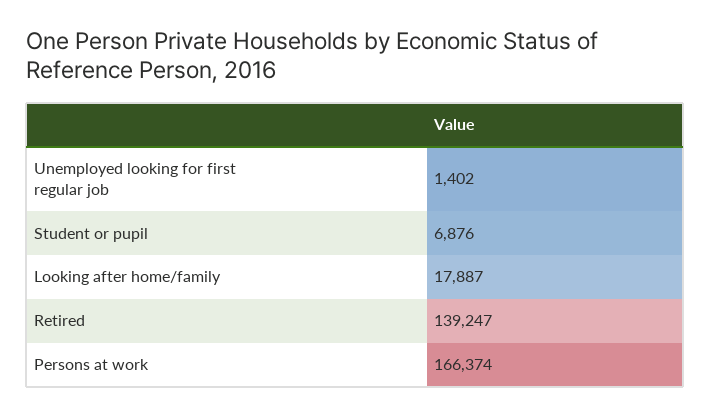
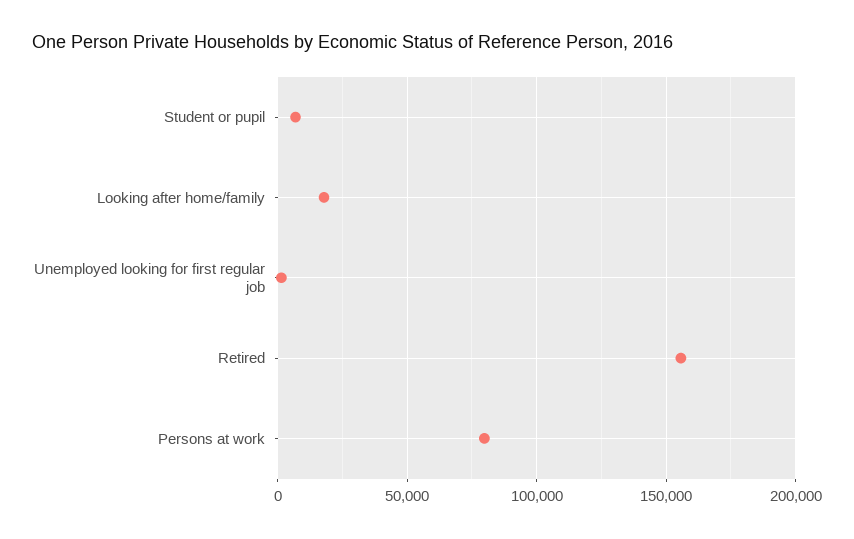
Retired: 139247 -> 155000
Persons at work: 166374 -> 80000

